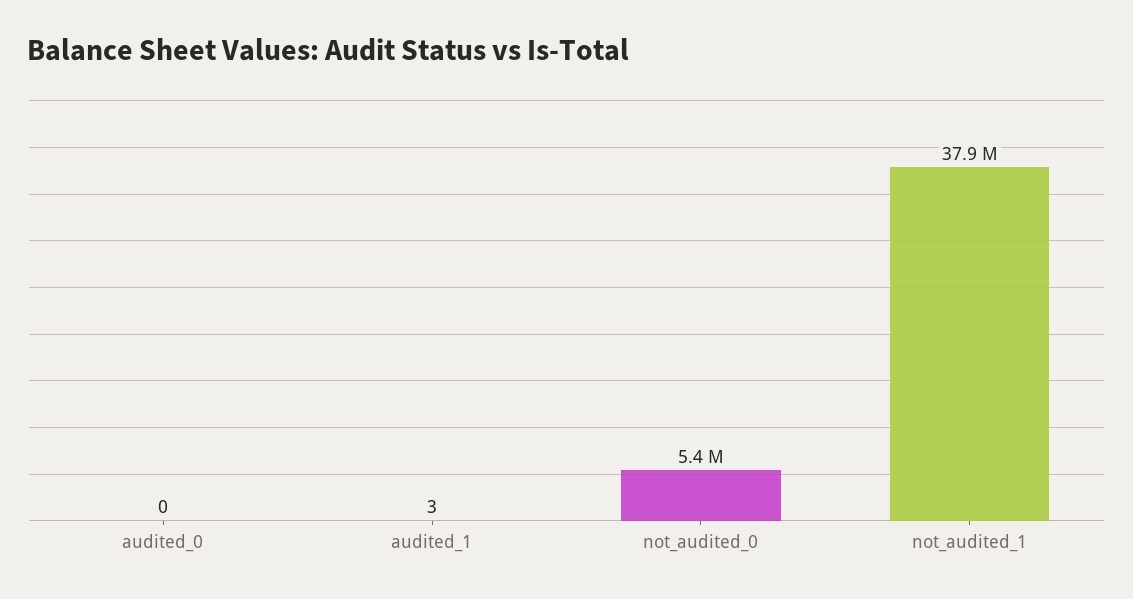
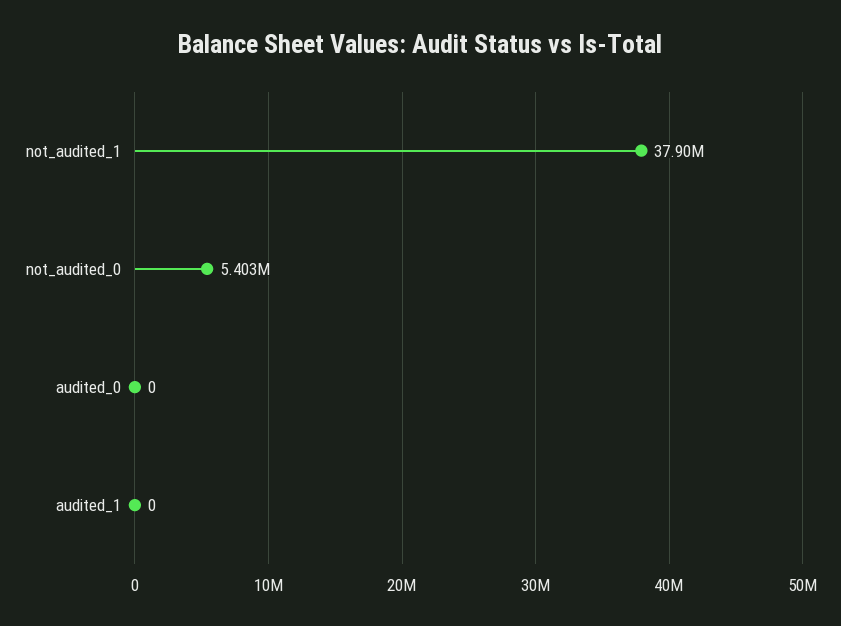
audited_1: 3 -> 0

